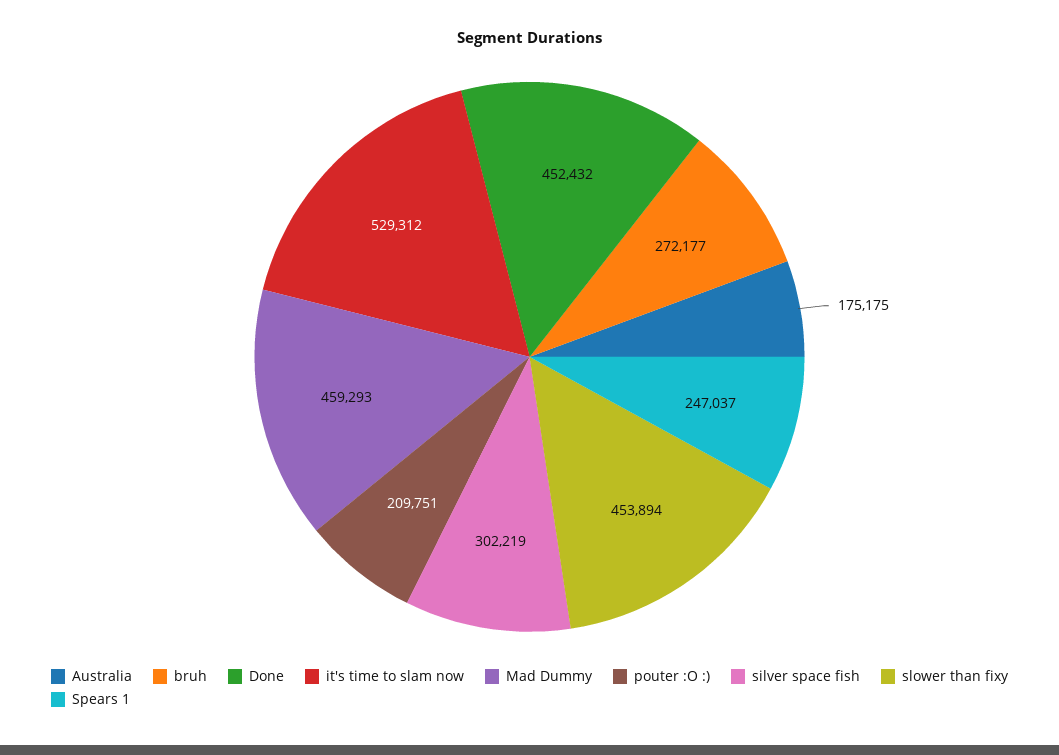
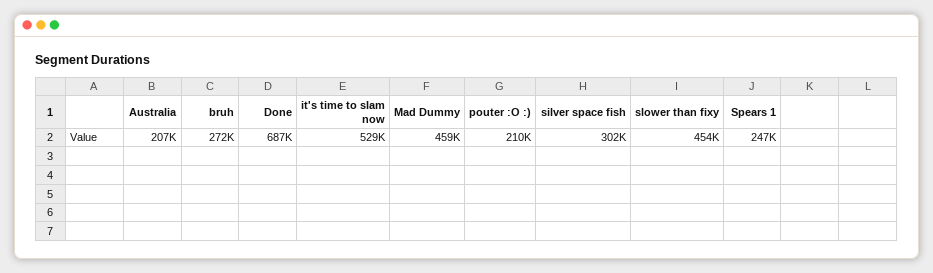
Australia: 175175 -> 207000
Done: 452432 -> 687000

